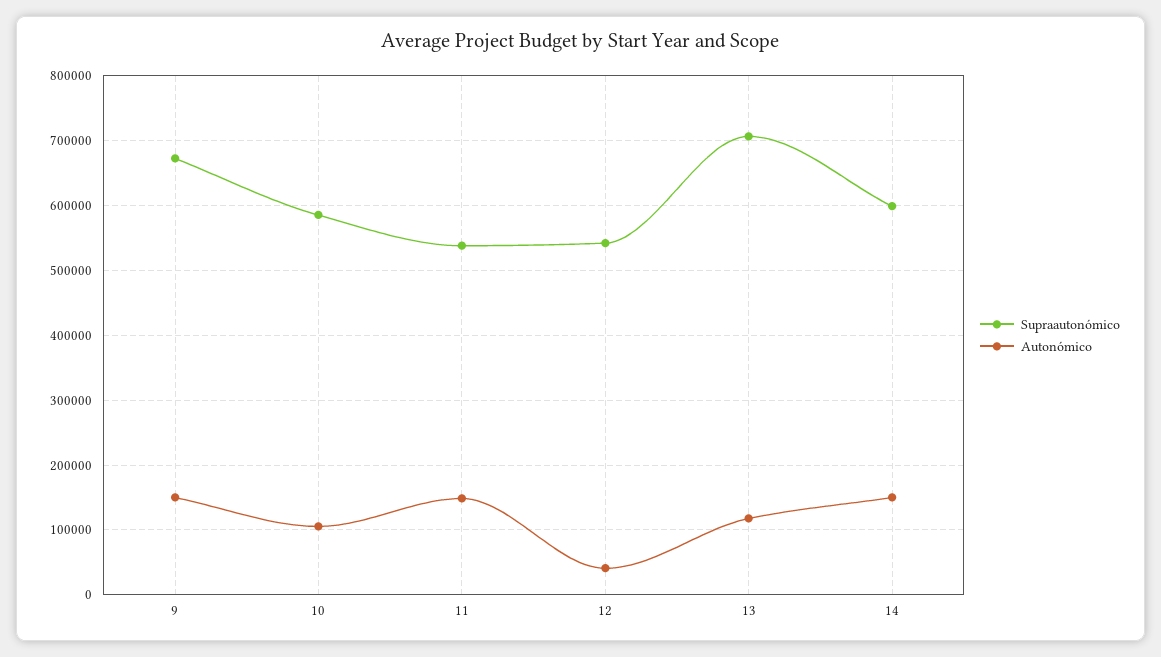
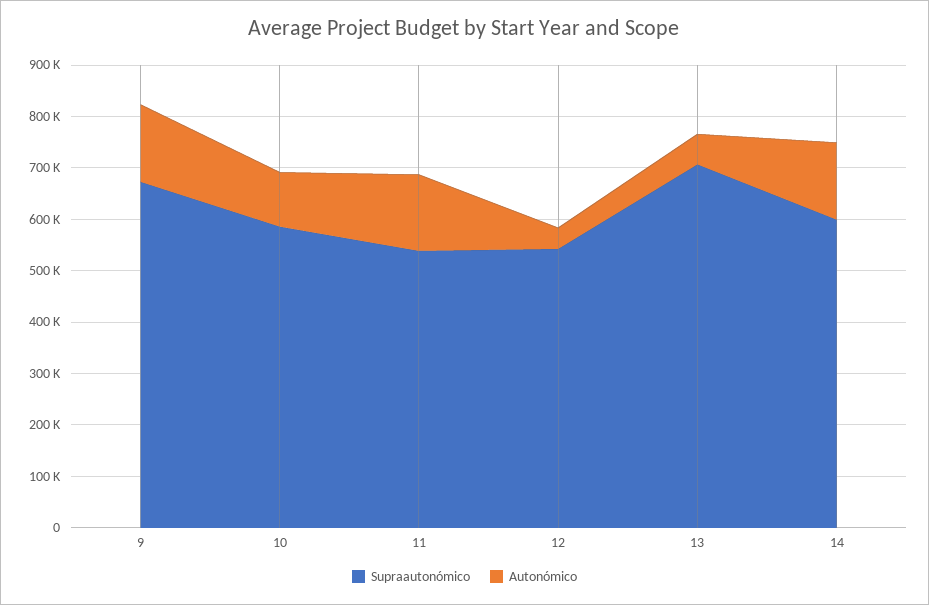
Autonómico, 13: 120000 -> 60000

